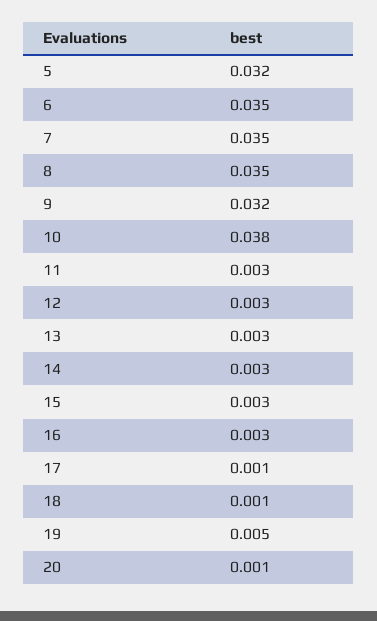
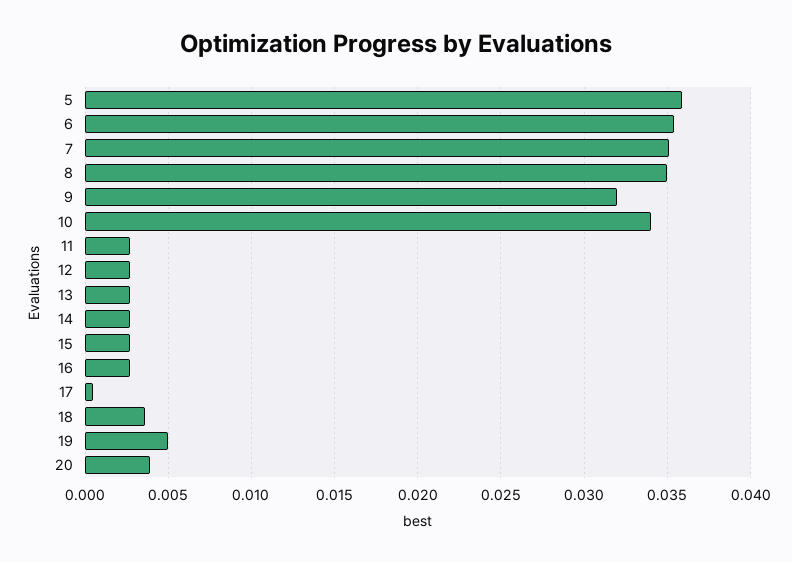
5: 0.032 -> 0.036
10: 0.038 -> 0.034
18: 0.001 -> 0.0035
20: 0.001 -> 0.004

